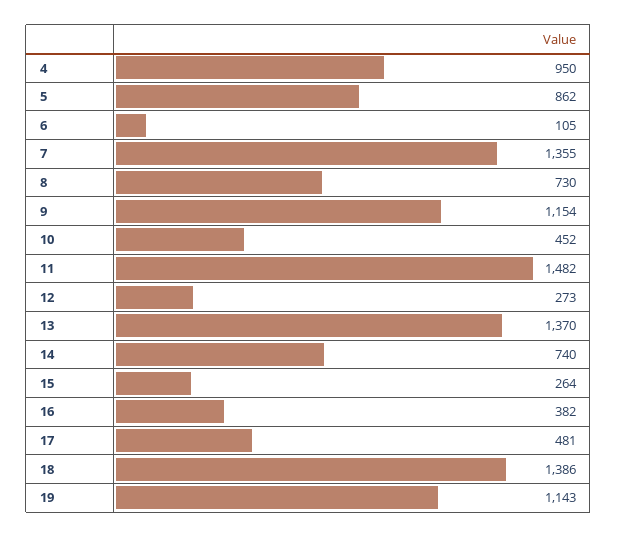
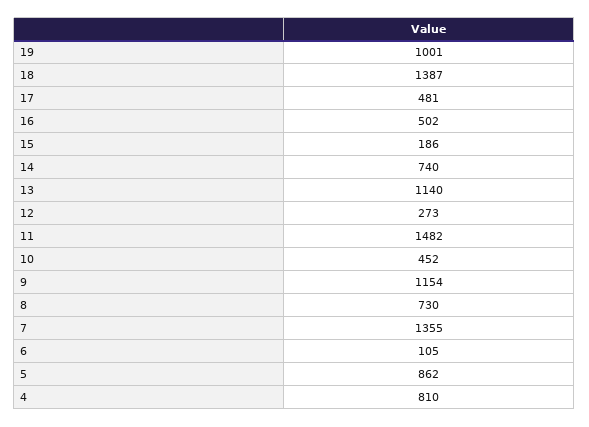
4: 950 -> 810
13: 1370 -> 1140
15: 264 -> 186
16: 382 -> 502
18: 1386 -> 1387
19: 1143 -> 1001

